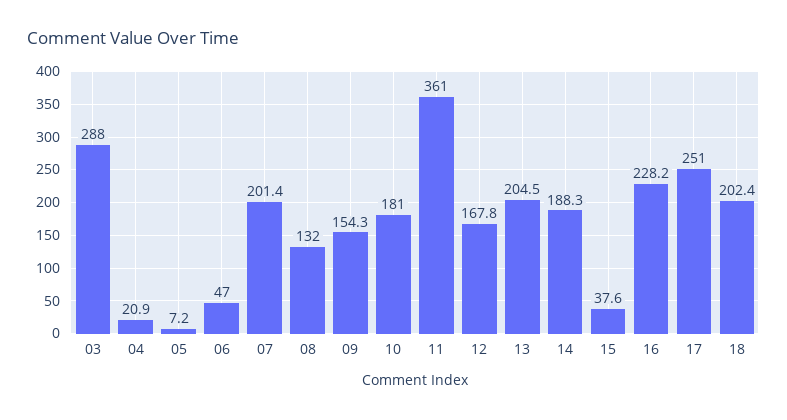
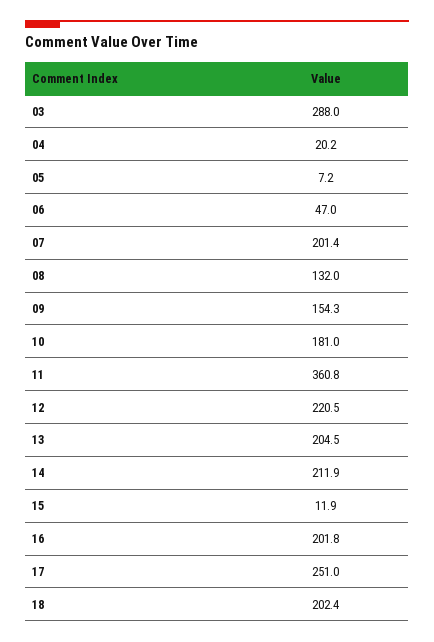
04: 20.9 -> 20.2
11: 361 -> 360.8
12: 167.8 -> 220.5
14: 188.3 -> 211.9
15: 37.6 -> 11.9
16: 228.2 -> 201.8

